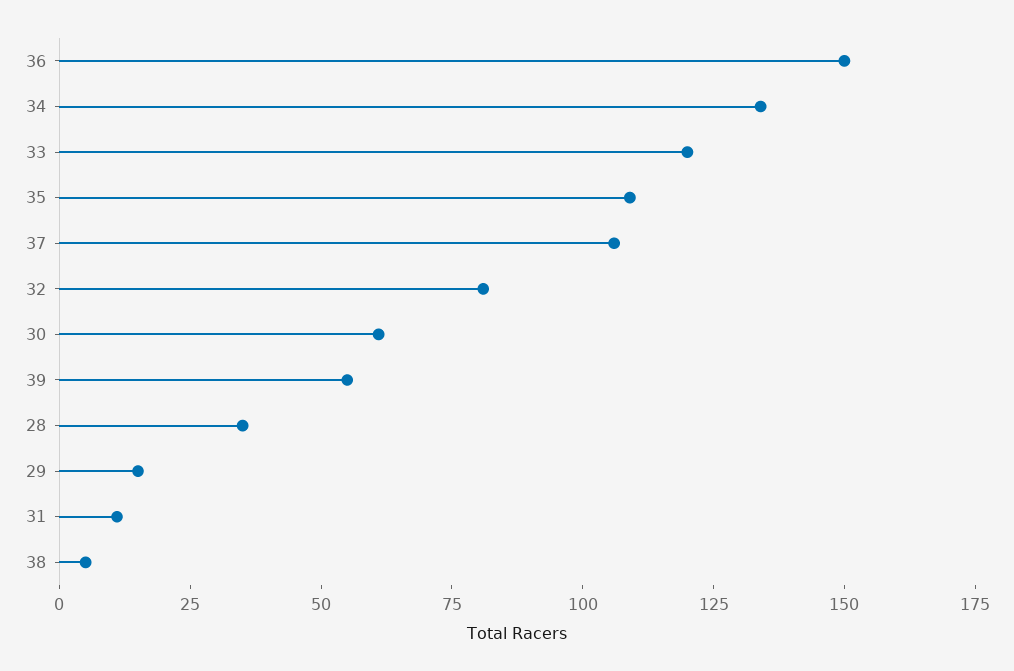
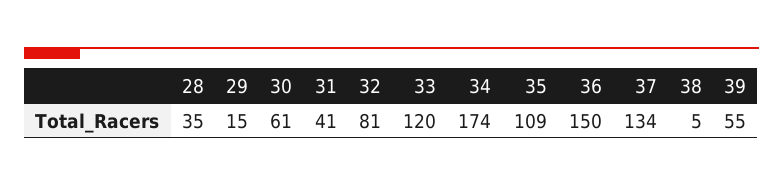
34: 135 -> 174
37: 105 -> 134
31: 10 -> 41

